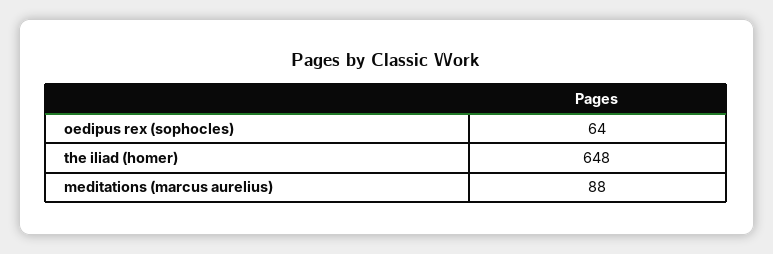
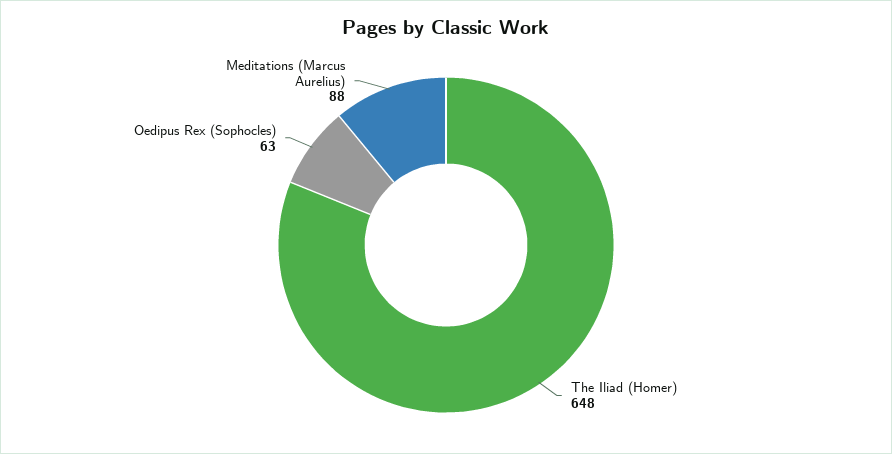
oedipus rex (sophocles): 64 -> 63

